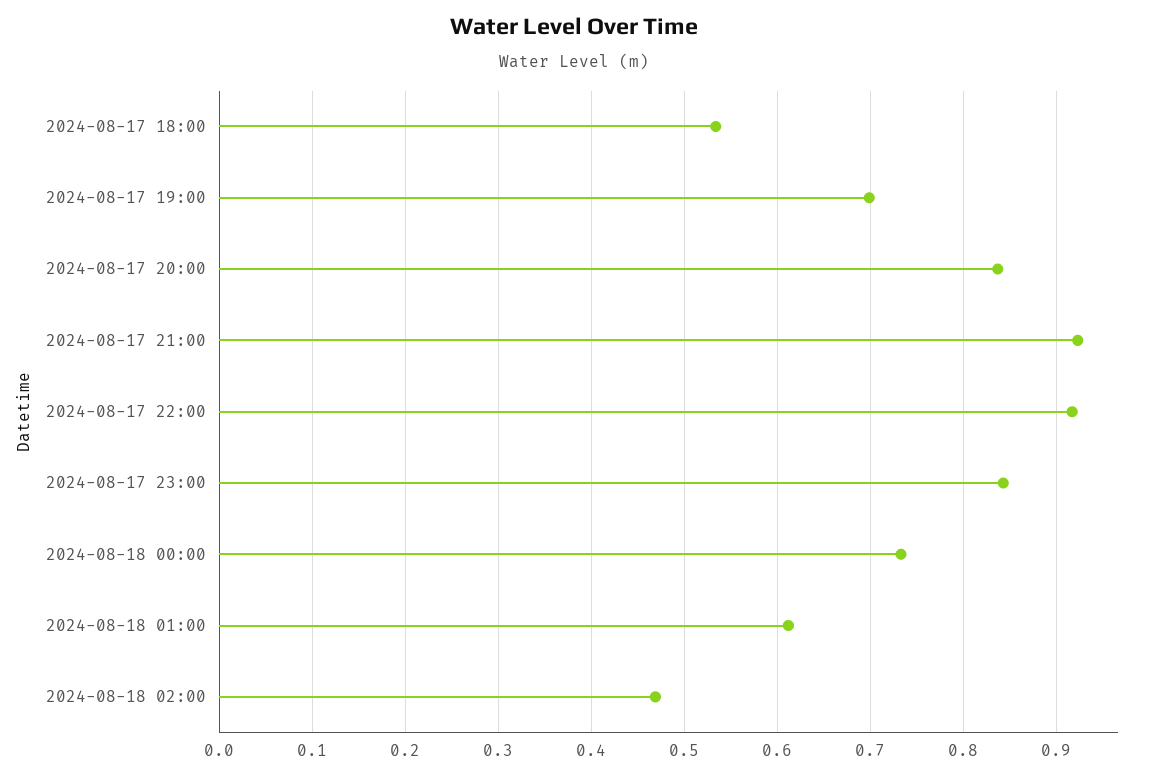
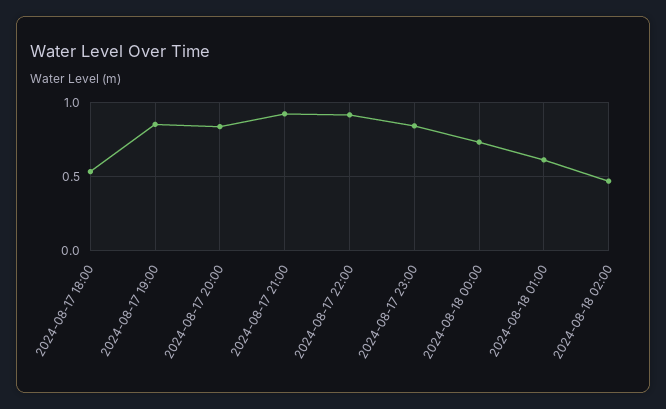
2024-08-17 19:00: 0.7 -> 0.85

